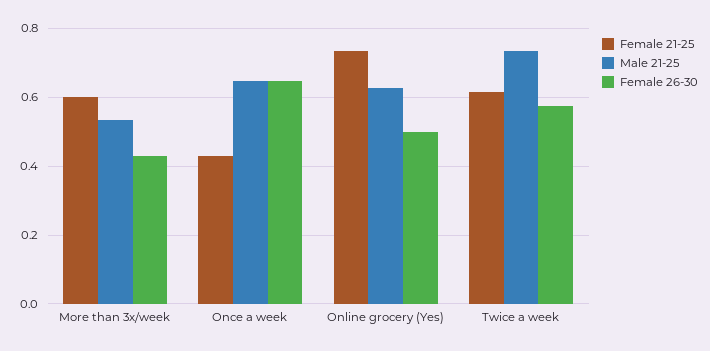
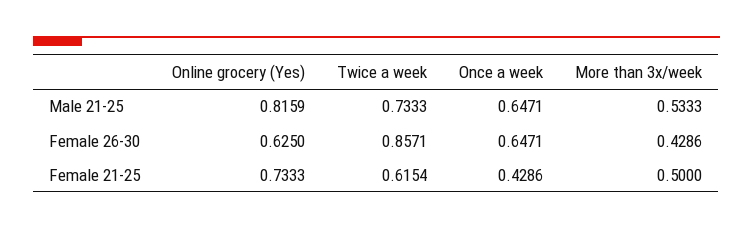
Female 21-25, More than 3x/week: 0.6 -> 0.5
Male 21-25, Online grocery (Yes): 0.62 -> 0.8159
Female 26-30, Online grocery (Yes): 0.5 -> 0.625
Female 26-30, Twice a week: 0.58 -> 0.8571

